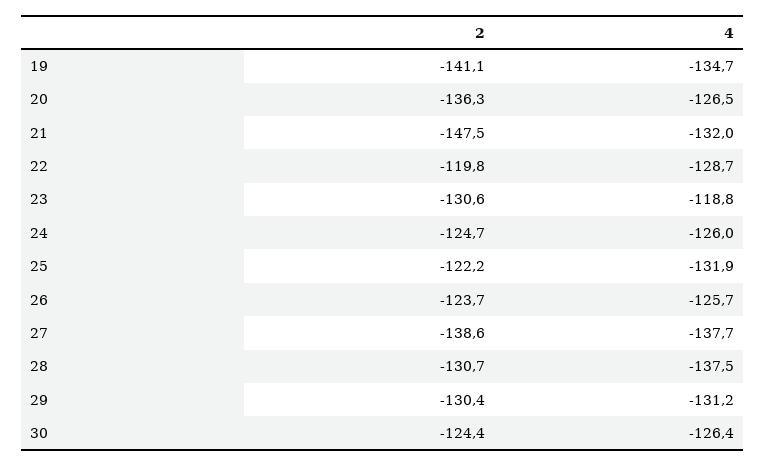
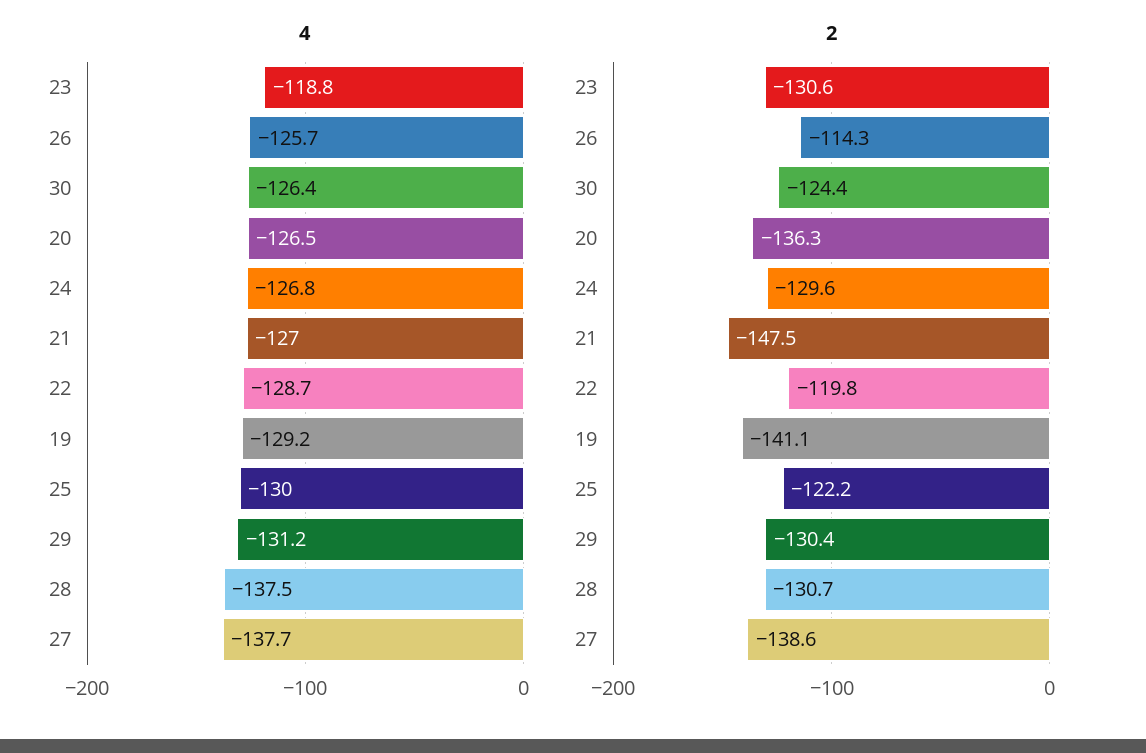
4, 19: -134.7 -> -129.2
4, 21: -132 -> -127
2, 24: -124.7 -> -129.6
4, 24: -126 -> -126.8
4, 25: -131.9 -> -130
2, 26: -123.7 -> -114.3

